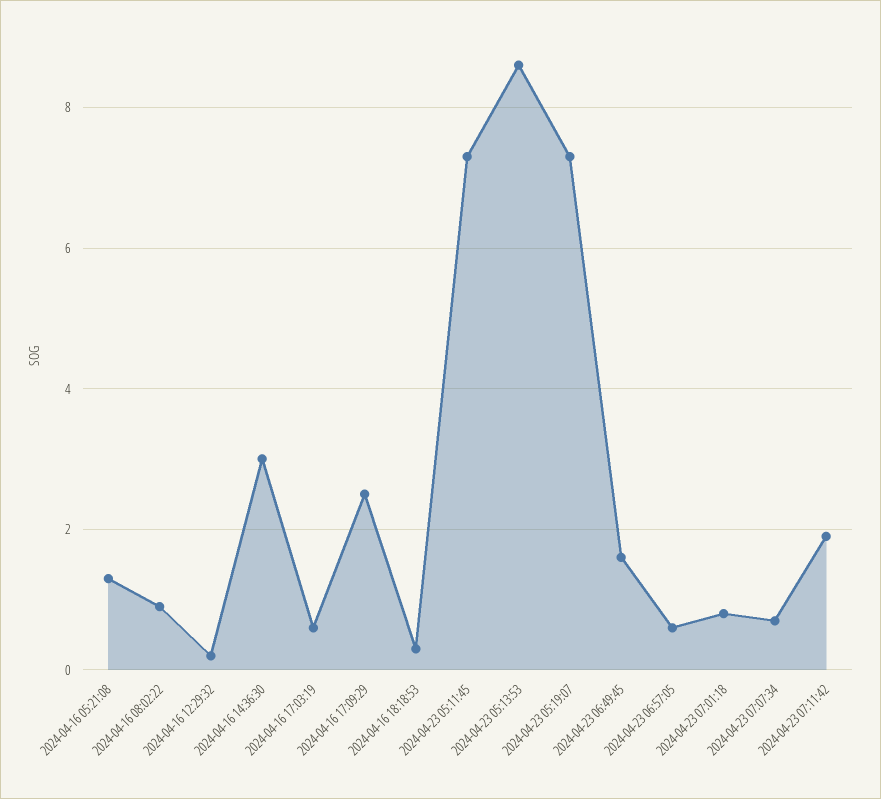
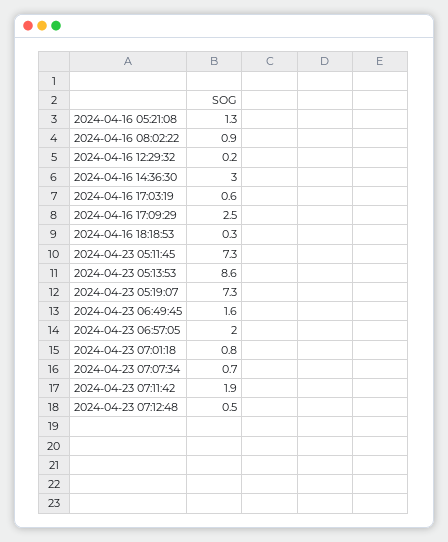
2024-04-23 06:57:05: 0.5 -> 2
2024-04-23 07:12:48: none -> 0.5

